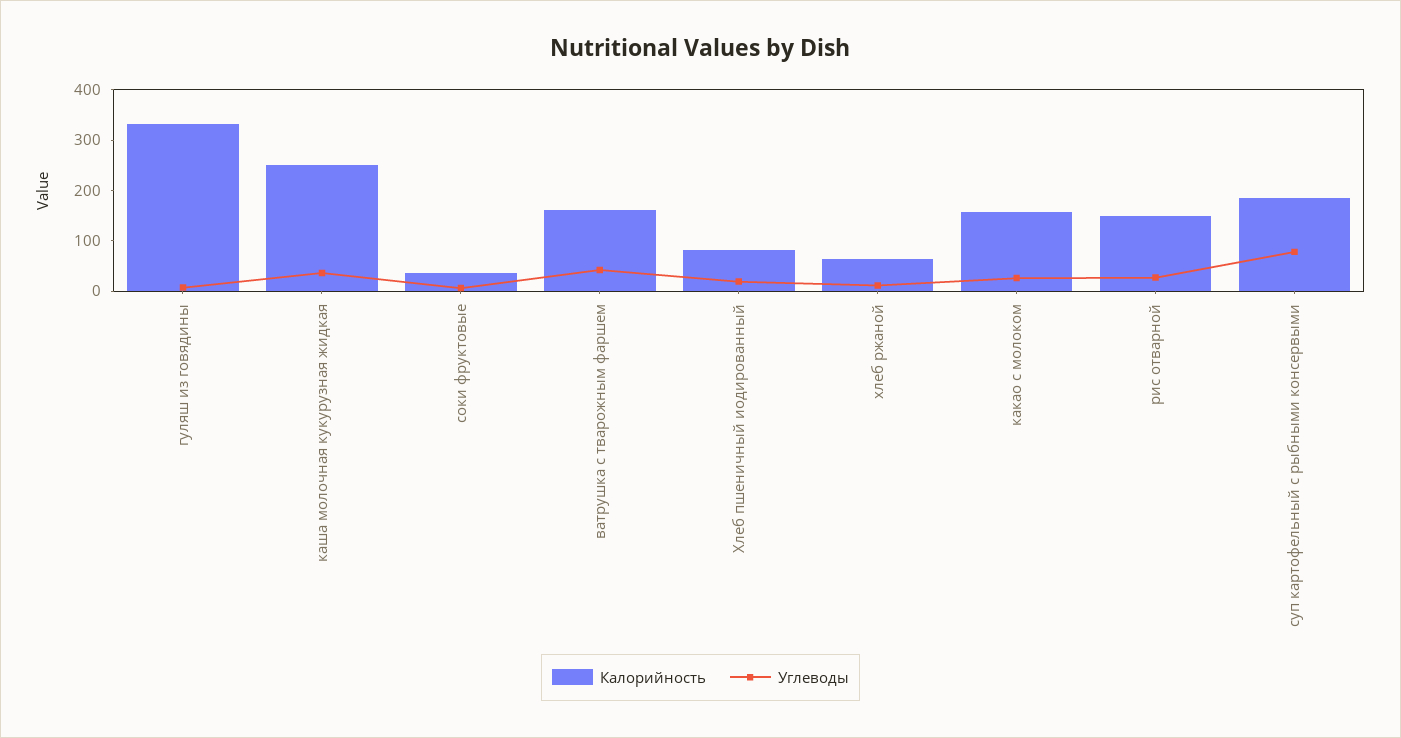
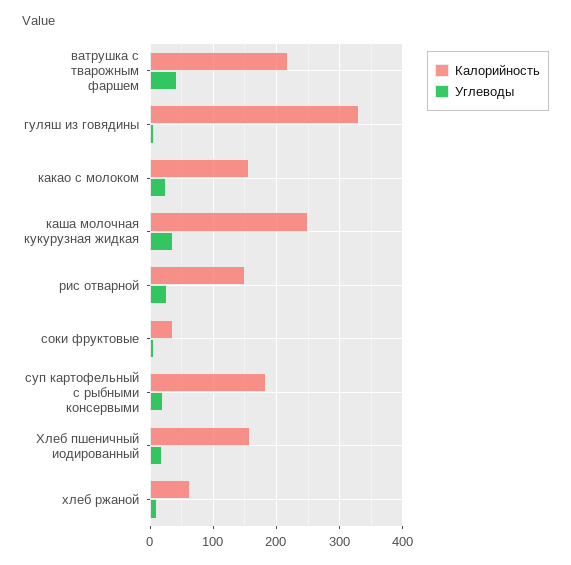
Калорийность, ватрушка с тварожным фаршем: 160 -> 220
Калорийность, Хлеб пшеничный иодированный: 80 -> 160
Углеводы, суп картофельный с рыбными консервыми: 80 -> 20

